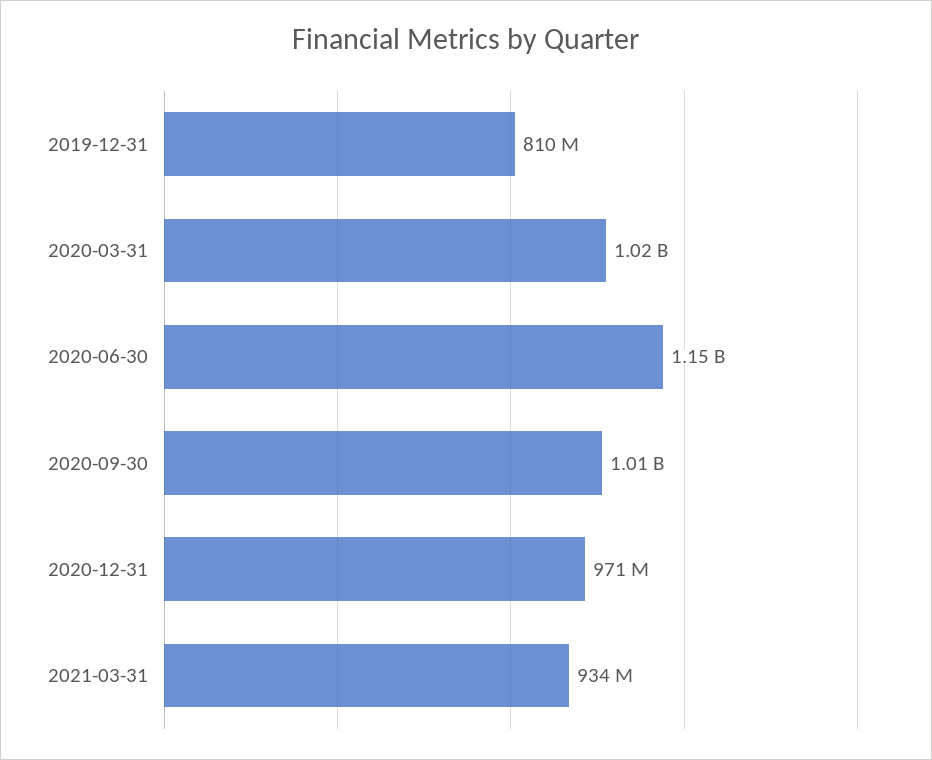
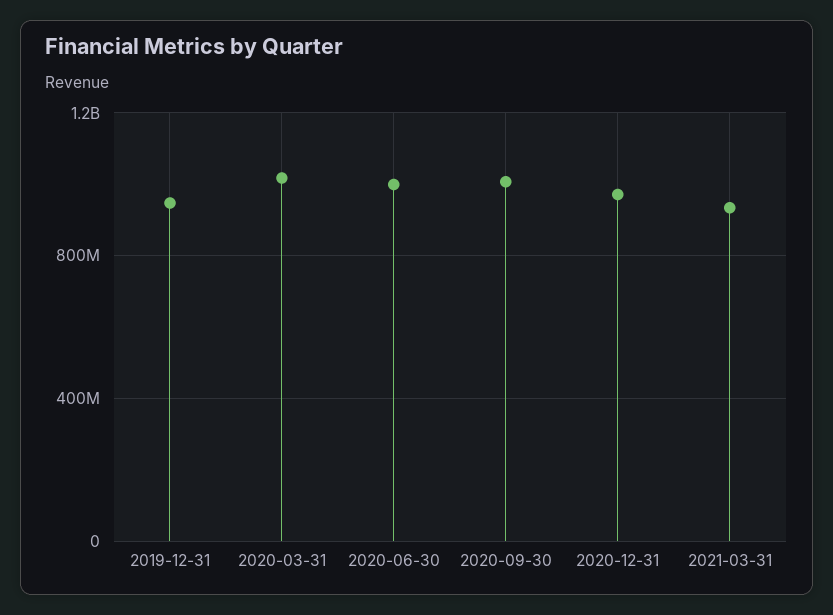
2019-12-31: 810000000 -> 950000000
2020-06-30: 1150000000 -> 1000000000

